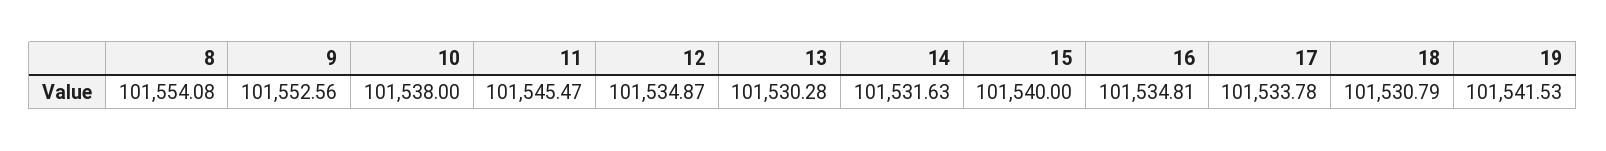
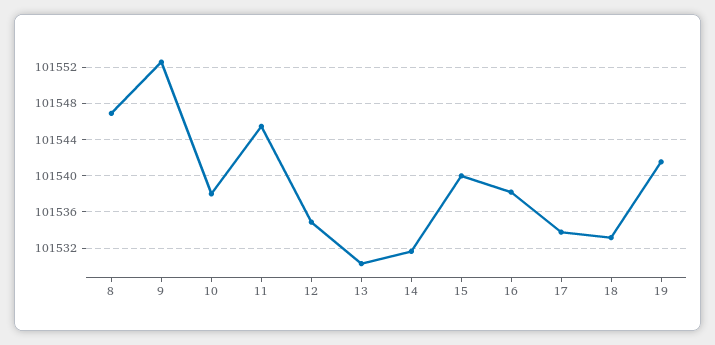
8: 101554.08 -> 101547
16: 101534.81 -> 101538
18: 101530.79 -> 101533

